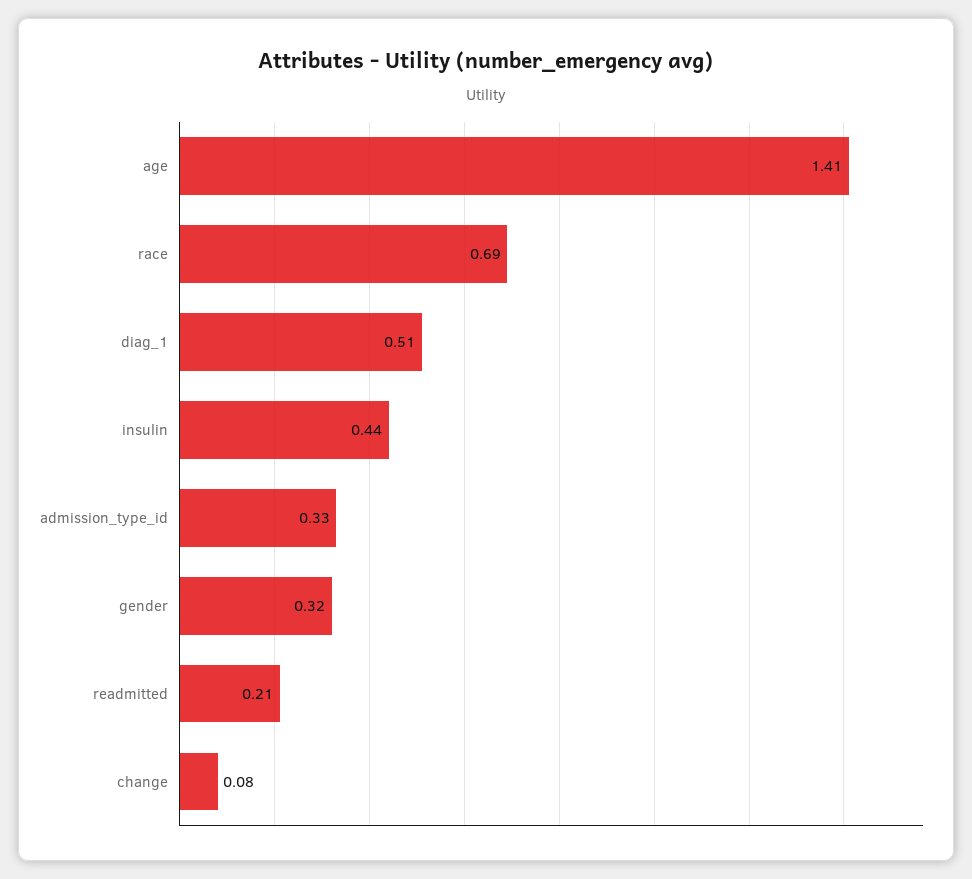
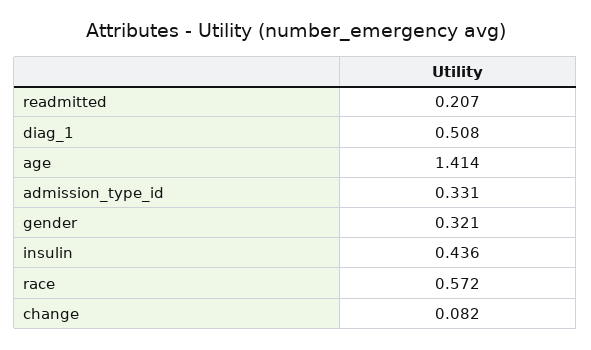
race: 0.69 -> 0.572

